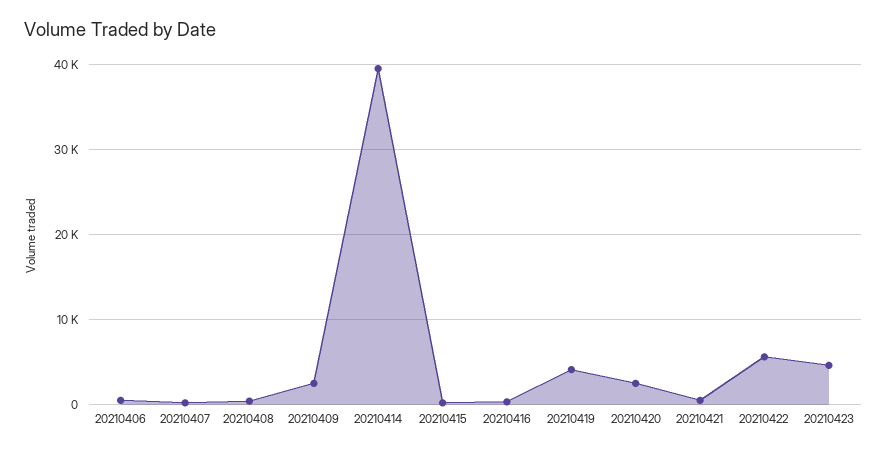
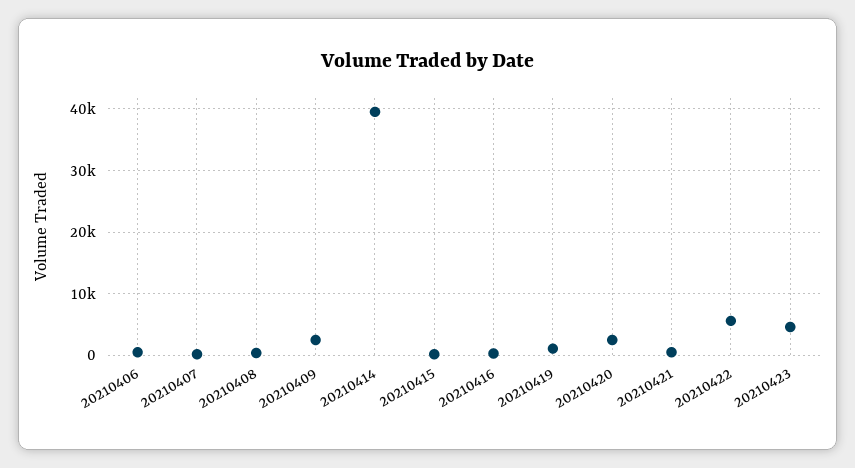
20210419: 4000 -> 1000

